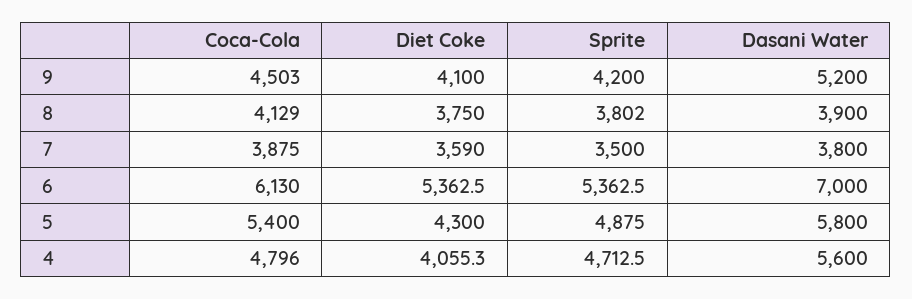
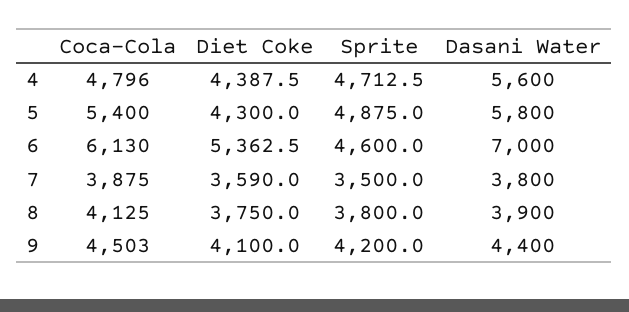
Dasani Water, 9: 5200 -> 4400
Coca-Cola, 8: 4129 -> 4125
Sprite, 8: 3802 -> 3800
Sprite, 6: 5362.5 -> 4600
Diet Coke, 4: 4055.3 -> 4387.5

